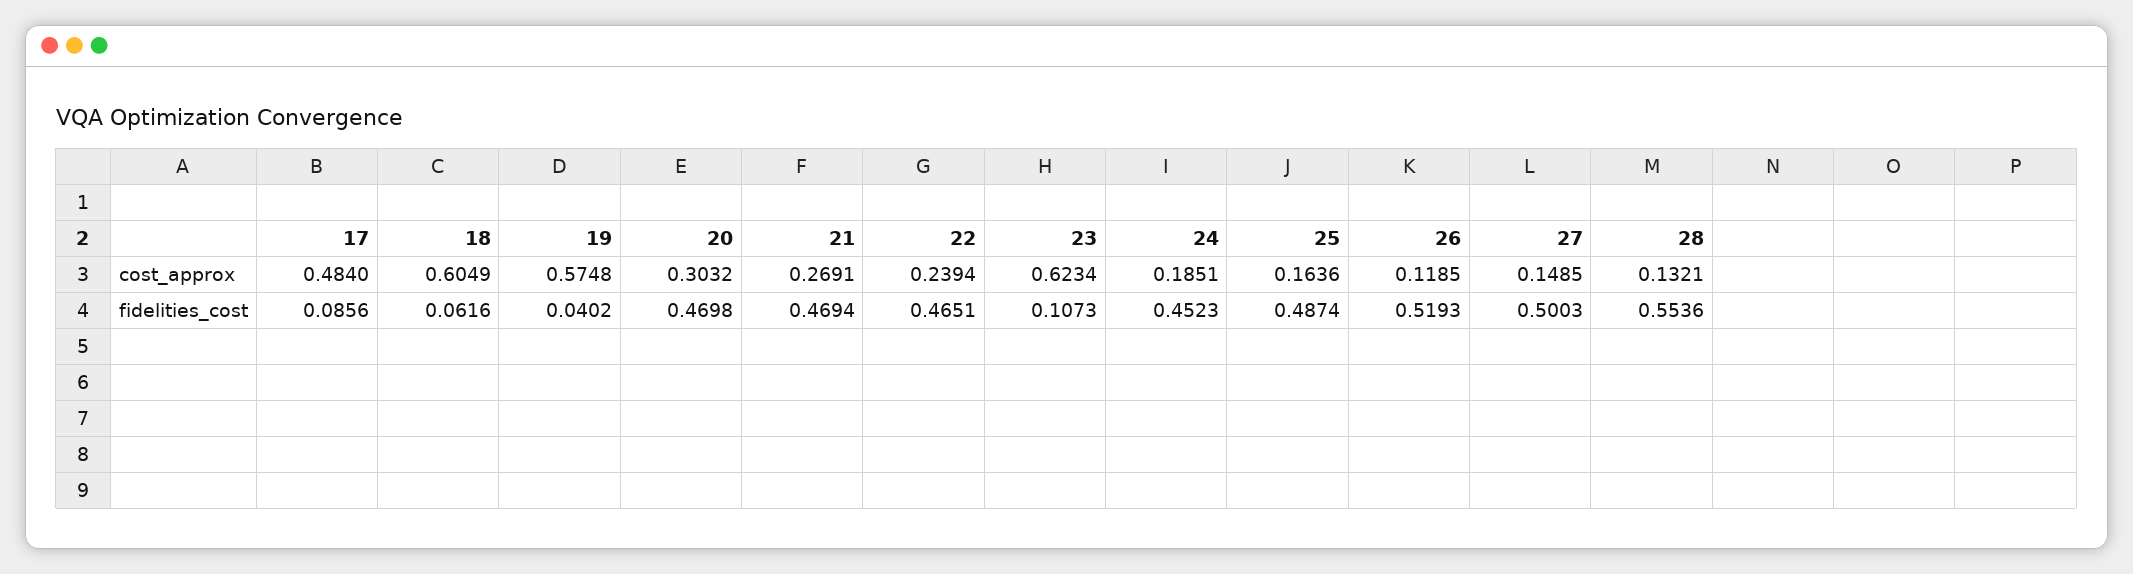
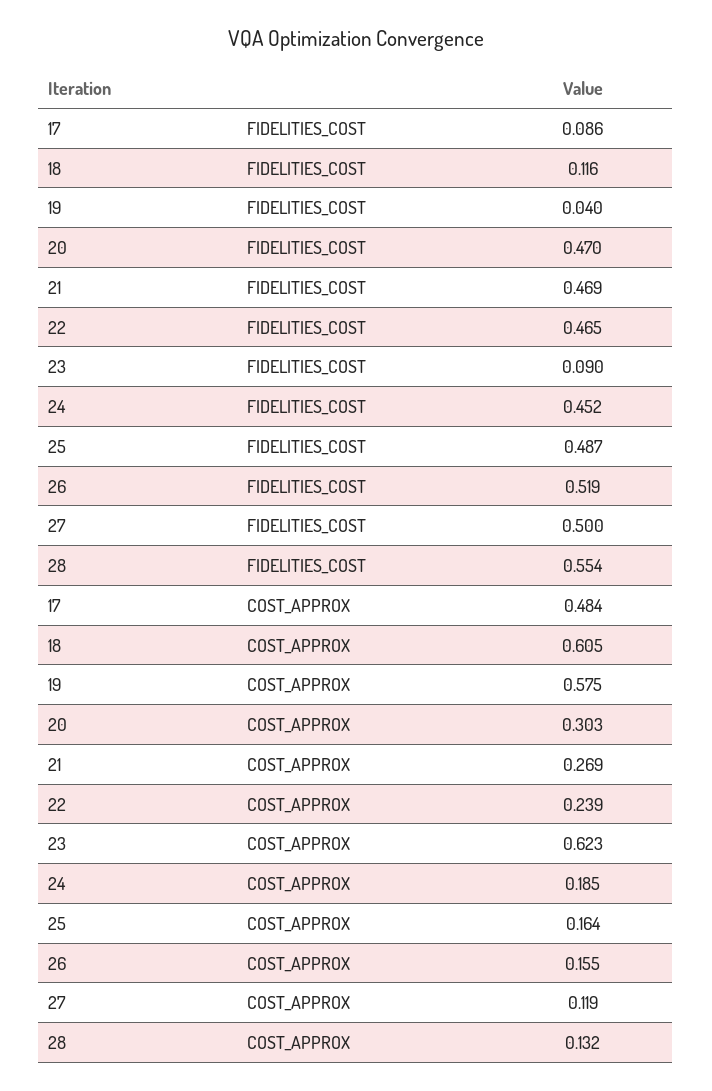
26, cost_approx: 0.1185 -> 0.155
27, cost_approx: 0.1485 -> 0.119
18, fidelities_cost: 0.0616 -> 0.116
23, fidelities_cost: 0.1073 -> 0.09

